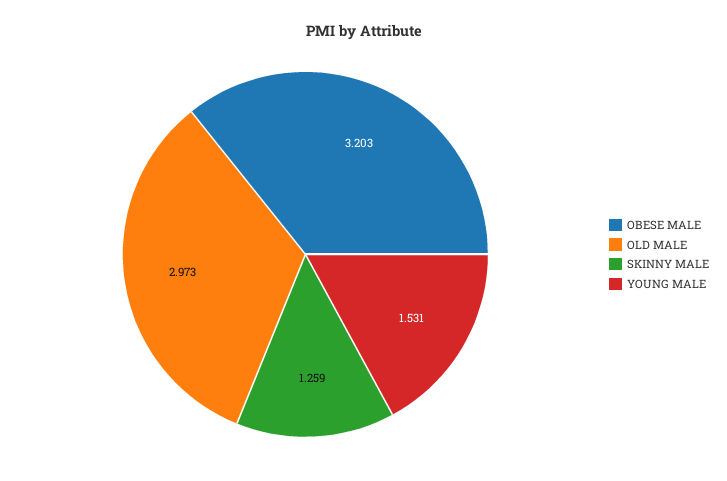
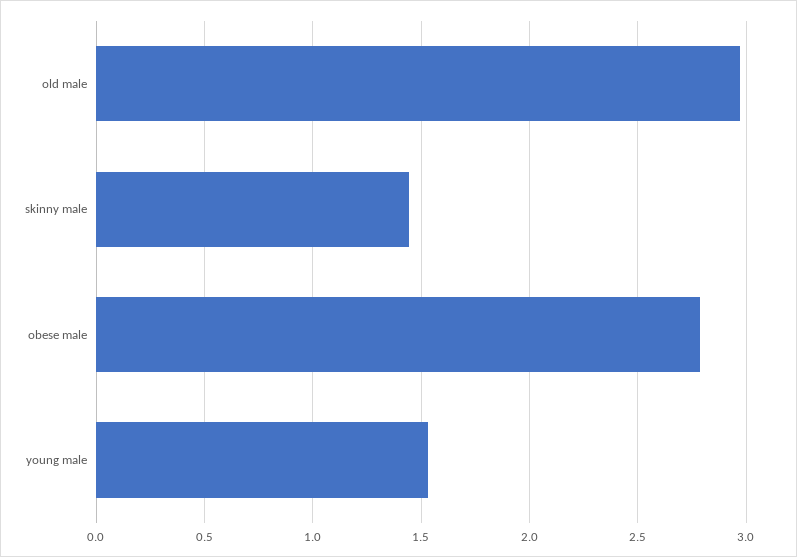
OBESE MALE: 3.203 -> 2.8
SKINNY MALE: 1.259 -> 1.45

